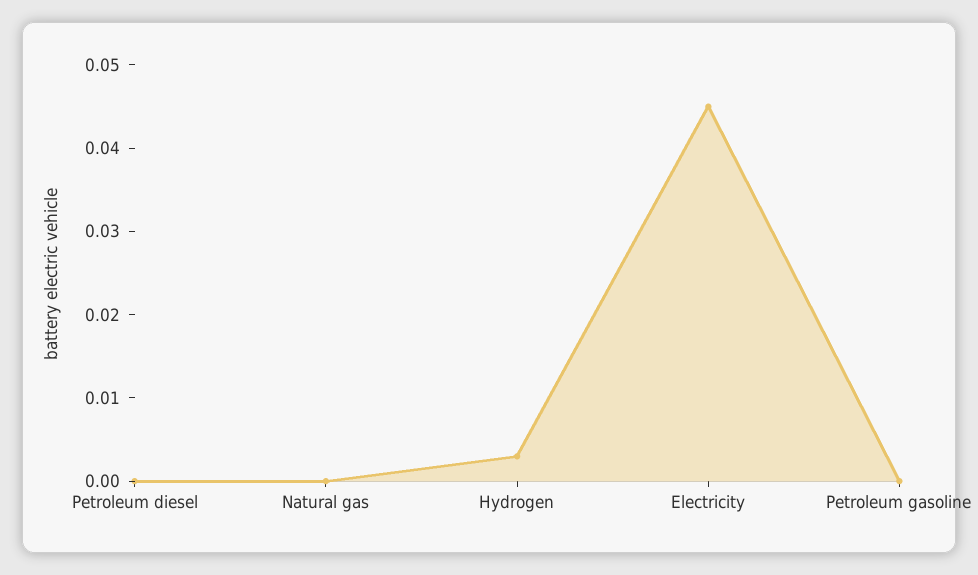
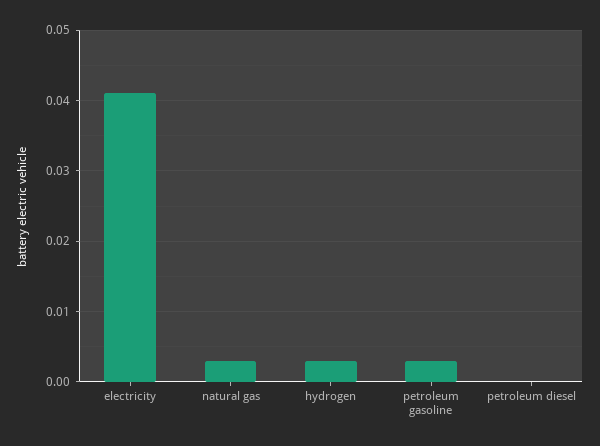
Natural gas: 0 -> 0.003
Electricity: 0.045 -> 0.041
Petroleum gasoline: 0 -> 0.003

